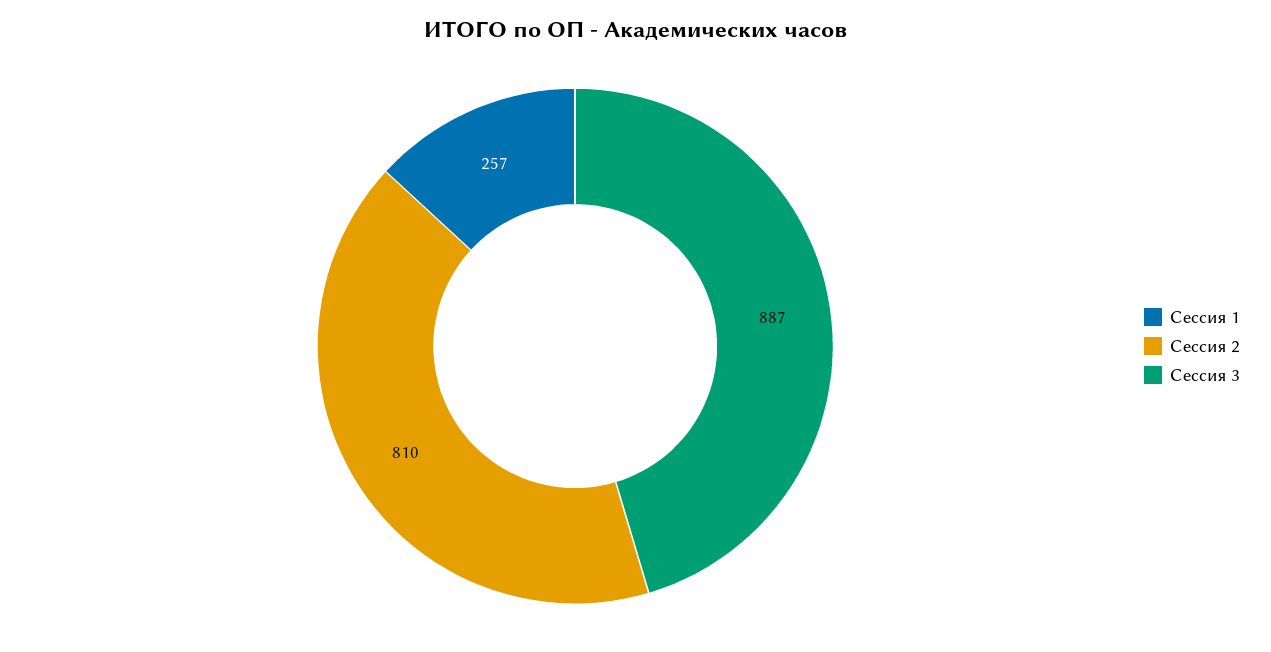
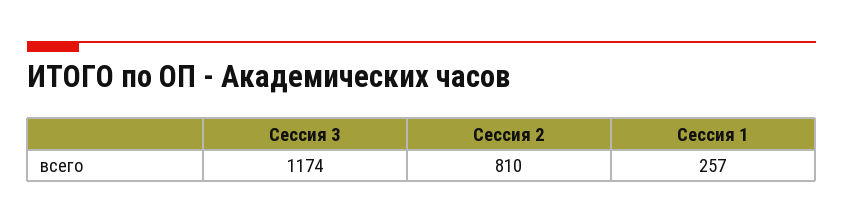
Сессия 3: 887 -> 1174

